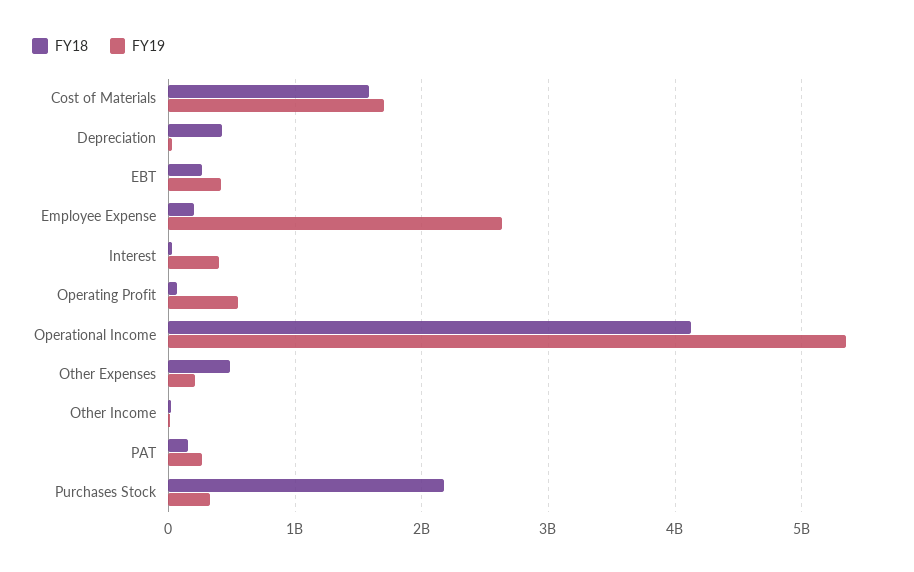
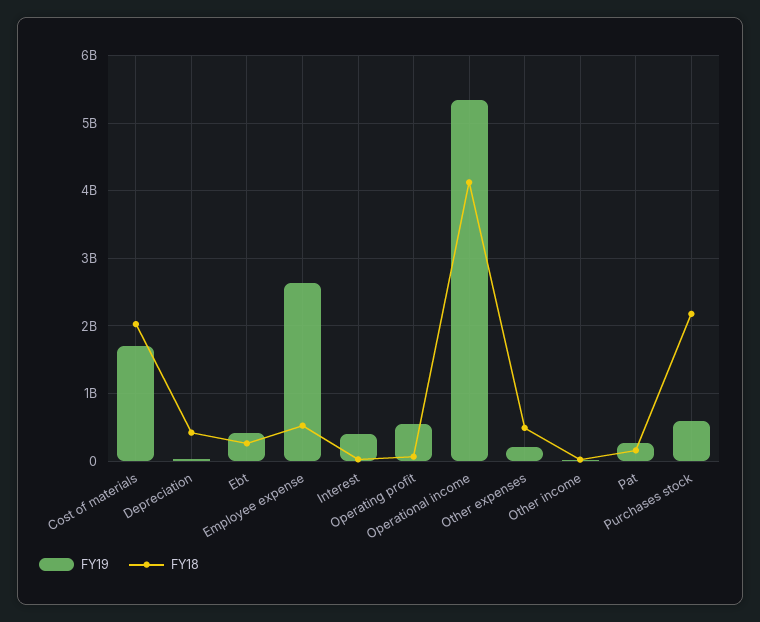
FY18, Cost of Materials: 1600000000 -> 2000000000
FY18, Employee Expense: 200000000 -> 500000000
FY19, Purchases Stock: 300000000 -> 600000000

